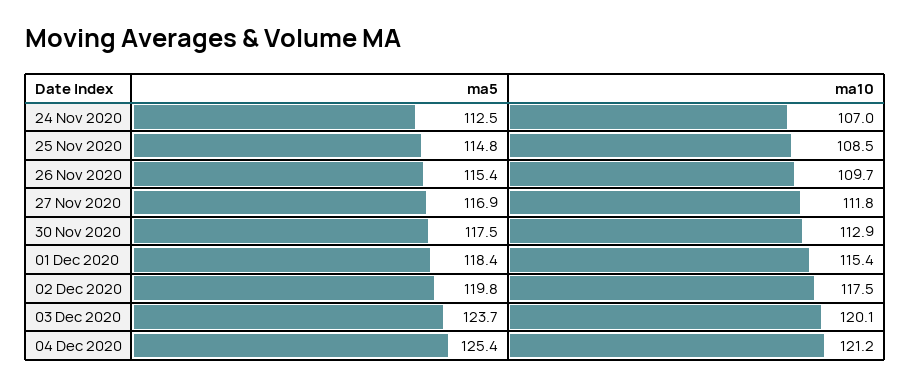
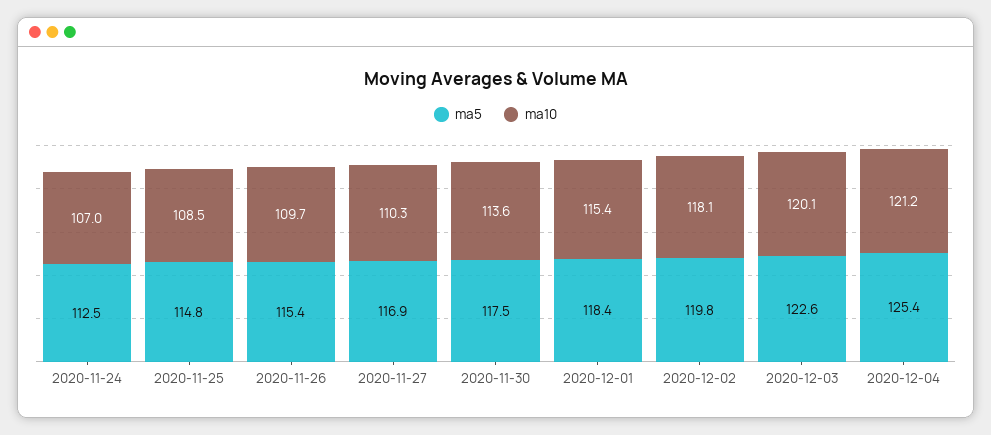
ma10, 27 Nov 2020: 111.8 -> 110.3
ma10, 30 Nov 2020: 112.9 -> 113.6
ma10, 02 Dec 2020: 117.5 -> 118.1
ma5, 03 Dec 2020: 123.7 -> 122.6

